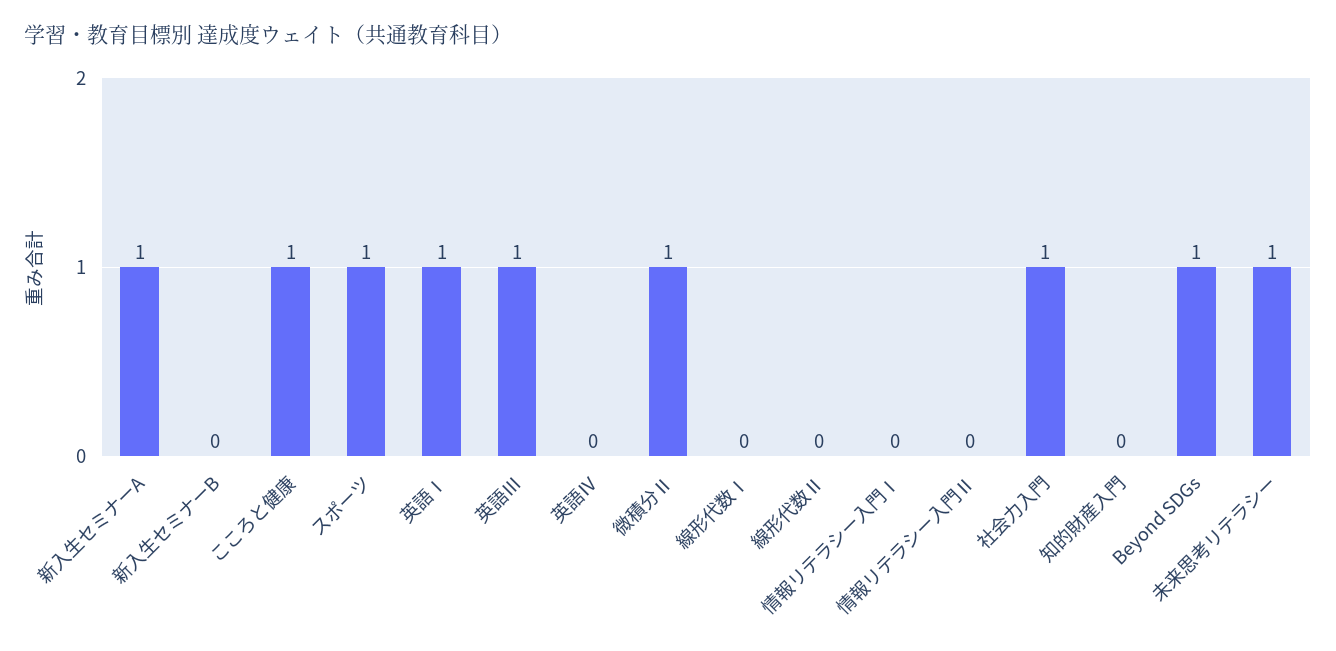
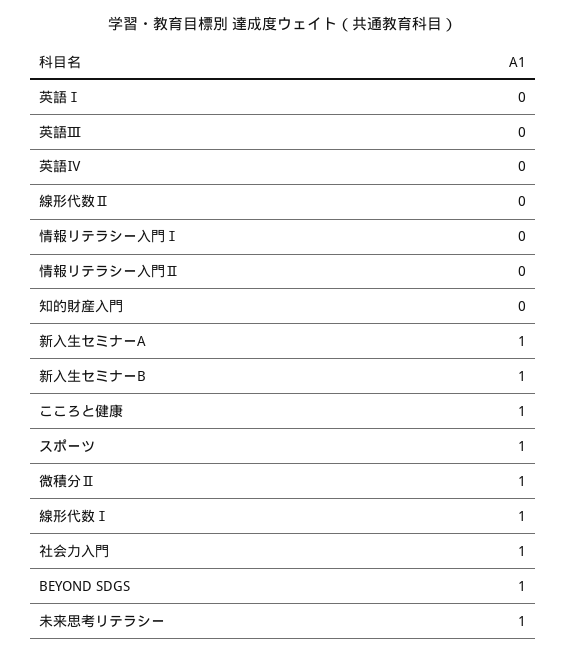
新入生セミナーB: 0 -> 1
英語Ⅰ: 1 -> 0
英語Ⅲ: 1 -> 0
線形代数Ⅰ: 0 -> 1

